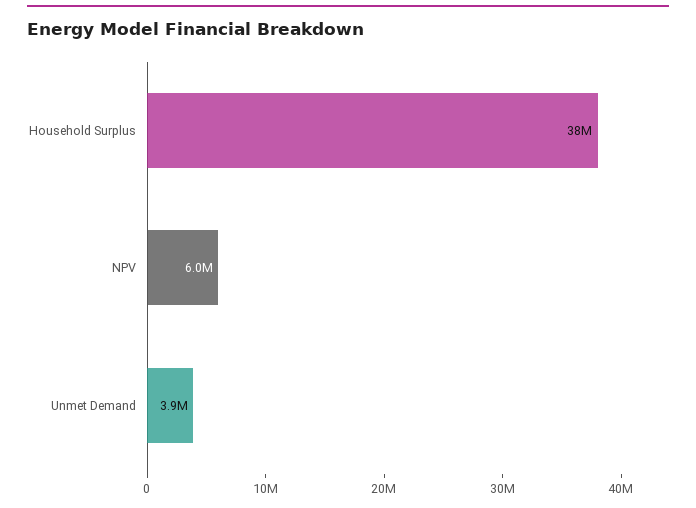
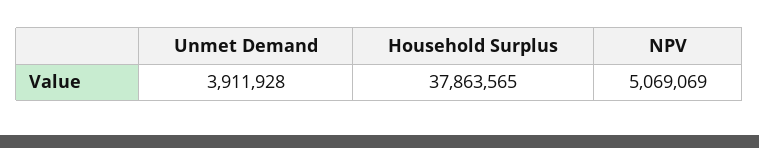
NPV: 6000000 -> 5069069

